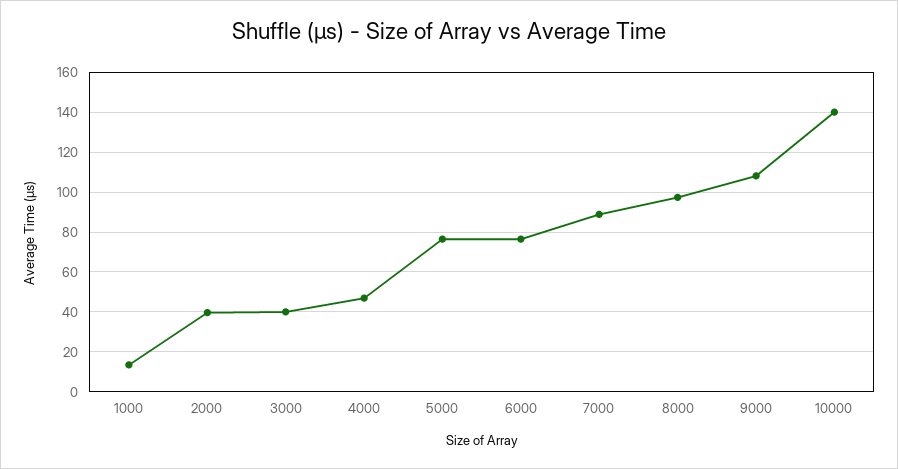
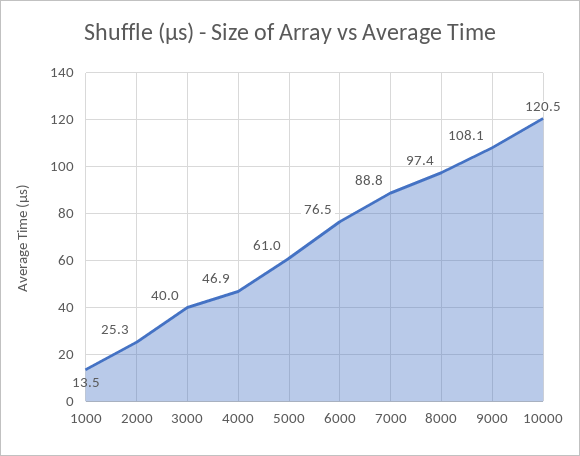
2000: 40 -> 25.3
5000: 75 -> 61
10000: 140 -> 120.5

